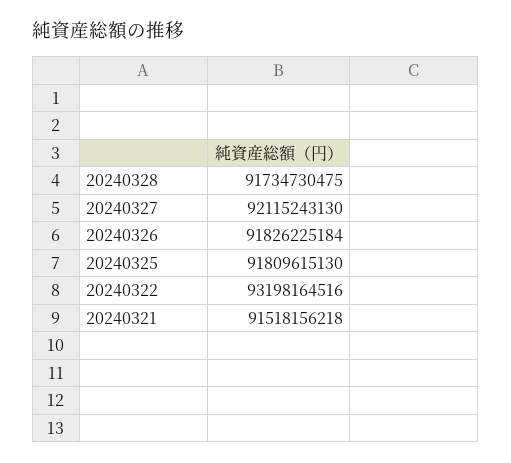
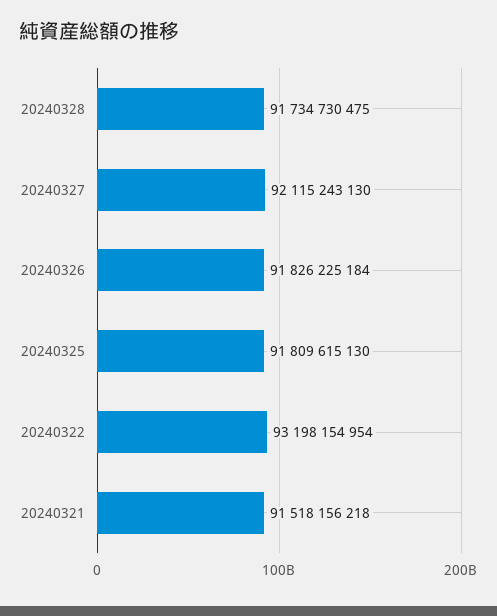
20240322: 93198164516 -> 93198154954

